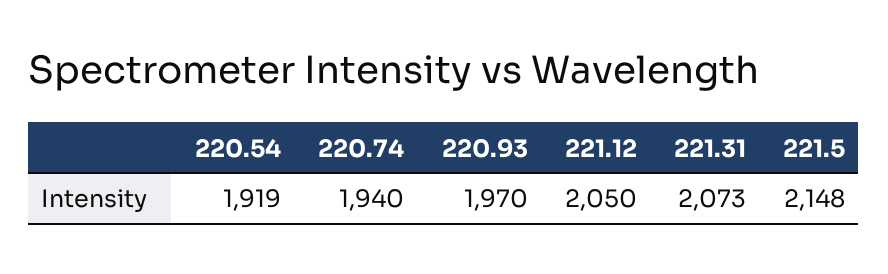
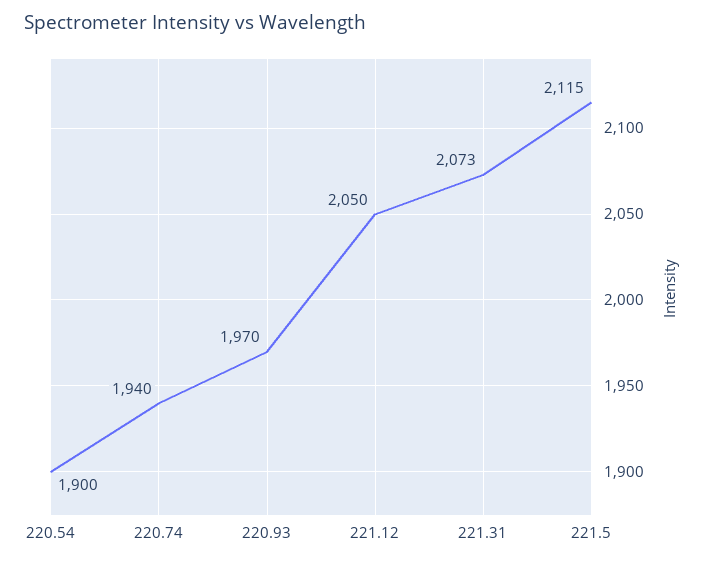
220.54: 1919 -> 1900
221.5: 2148 -> 2115

